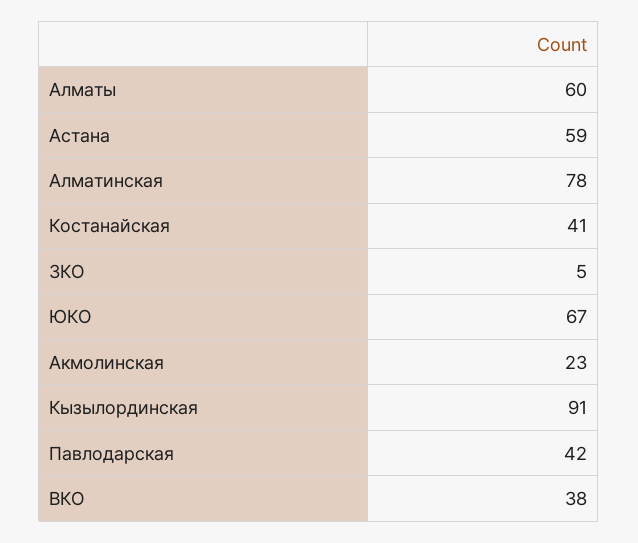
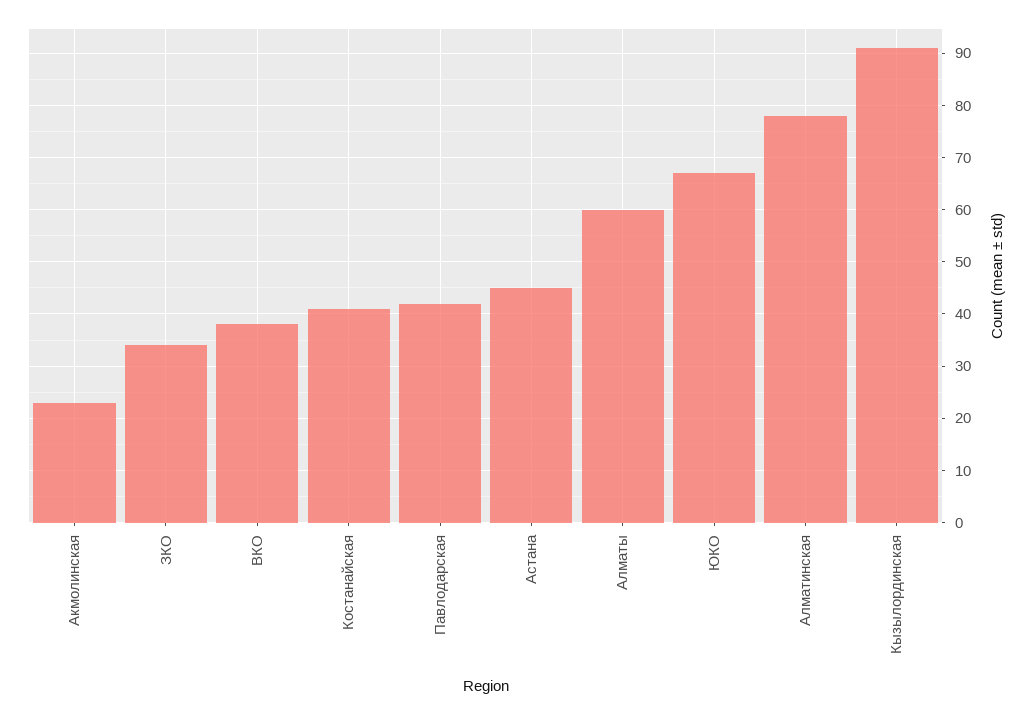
Астана: 59 -> 45
ЗКО: 5 -> 35

